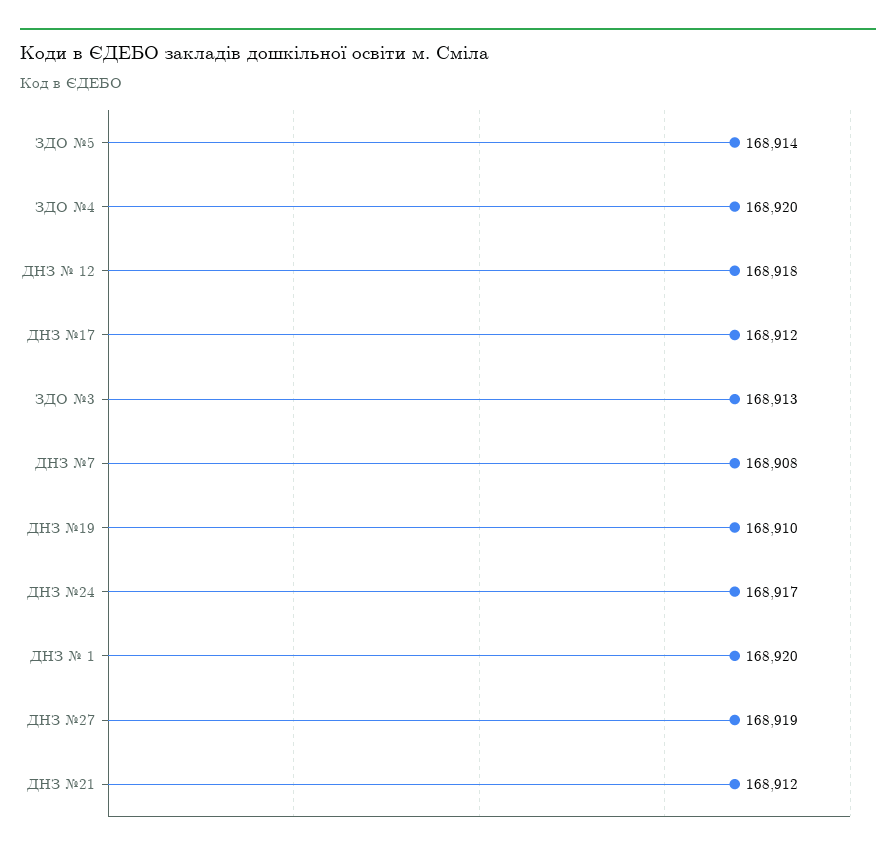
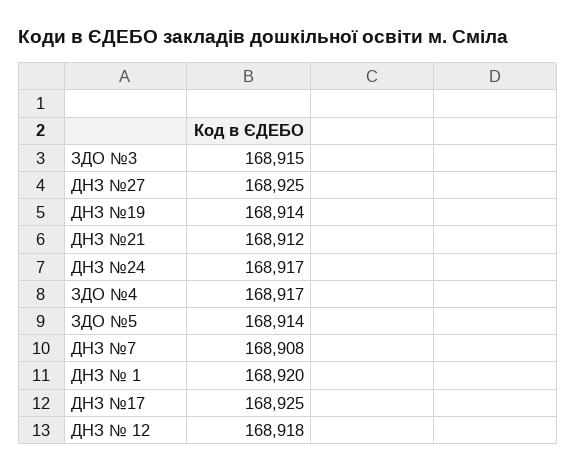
ЗДО №4: 168920 -> 168917
ДНЗ №17: 168912 -> 168925
ЗДО №3: 168913 -> 168915
ДНЗ №19: 168910 -> 168914
ДНЗ №27: 168919 -> 168925

